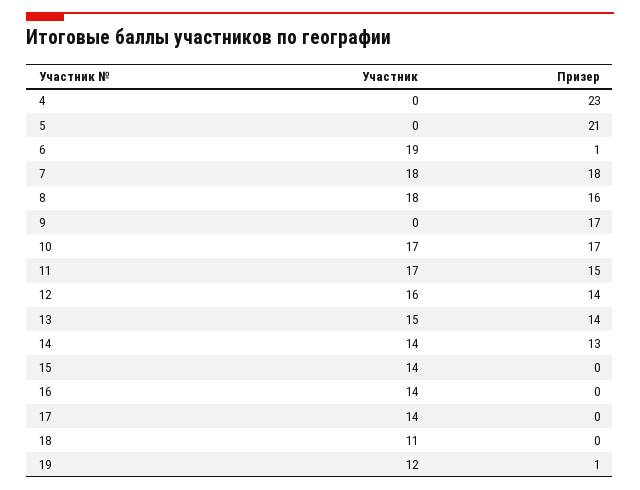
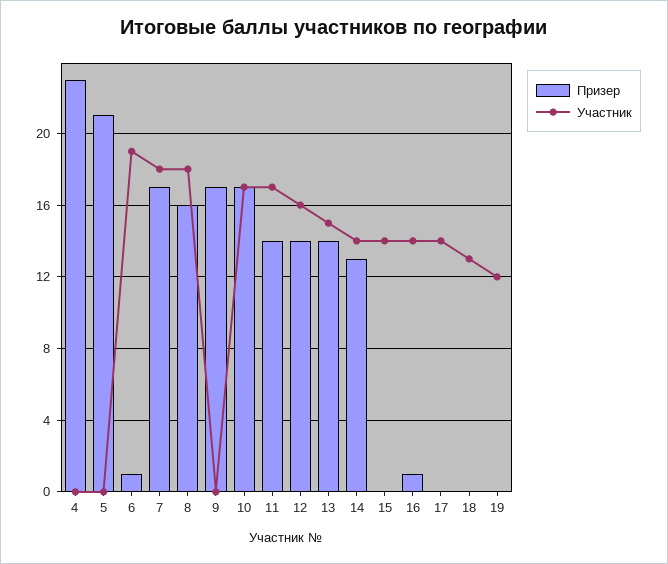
Призер, 7: 18 -> 17
Призер, 11: 15 -> 14
Призер, 16: 0 -> 1
Участник, 18: 11 -> 13
Призер, 19: 1 -> 0

